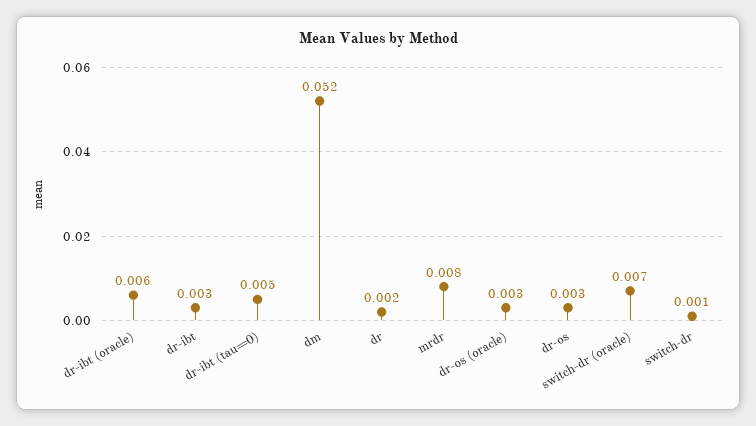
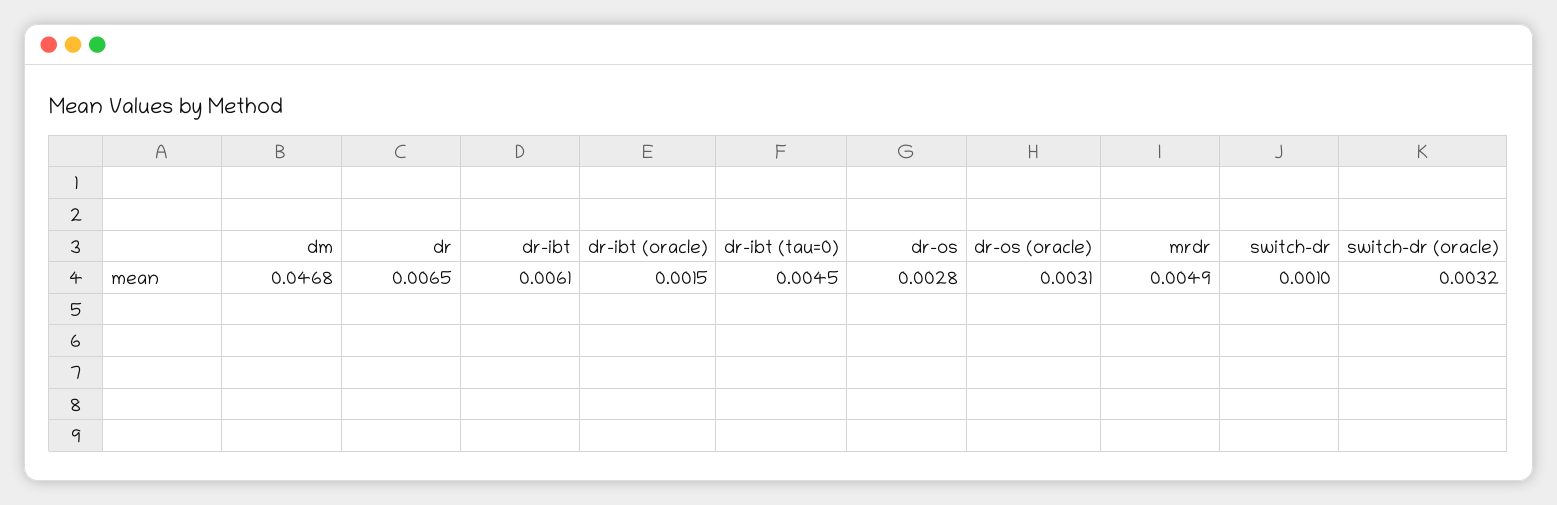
dr-ibt (oracle): 0.006 -> 0.0015
dr-ibt: 0.003 -> 0.0061
dm: 0.052 -> 0.0468
dr: 0.002 -> 0.0065
mrdr: 0.008 -> 0.0049
switch-dr (oracle): 0.007 -> 0.0032

